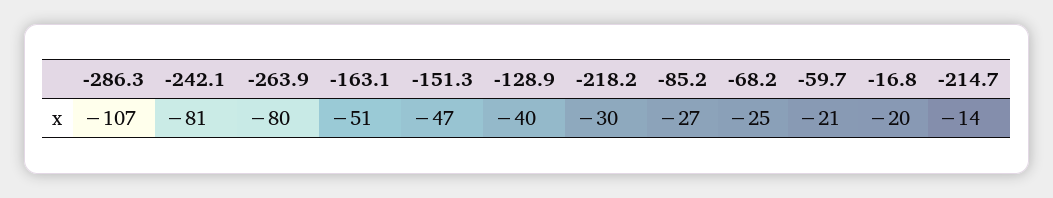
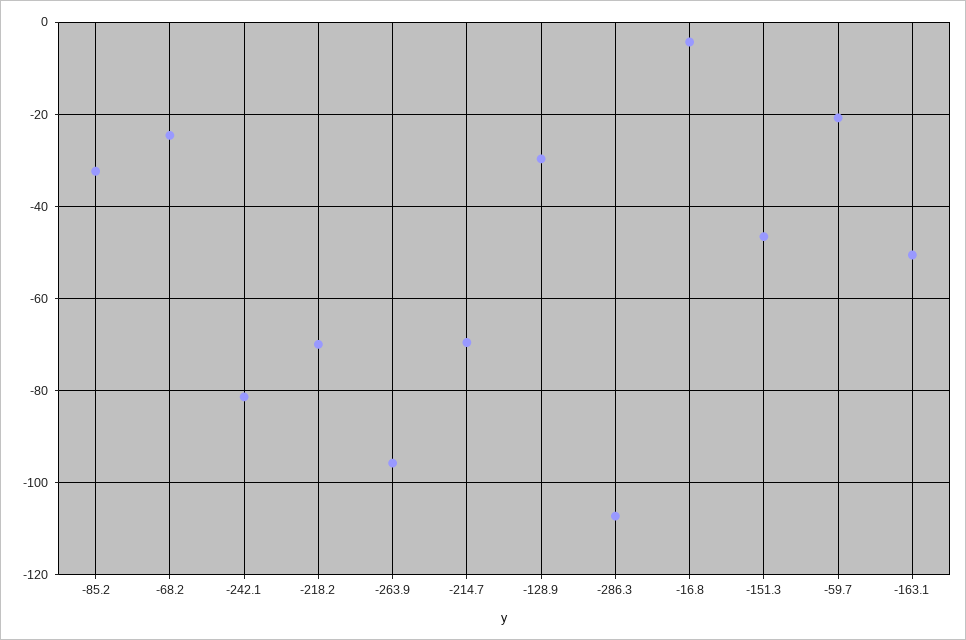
-263.9: -80 -> -96
-128.9: -40 -> -30
-218.2: -30 -> -70
-85.2: -27 -> -32
-16.8: -20 -> -4
-214.7: -14 -> -70

